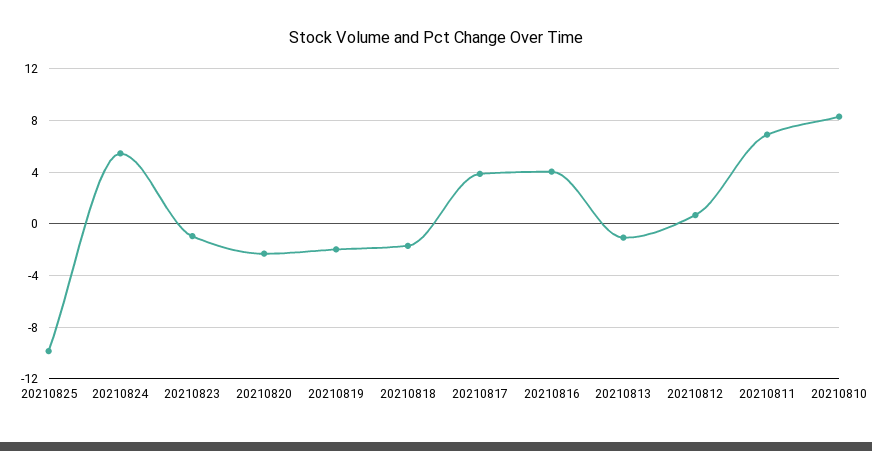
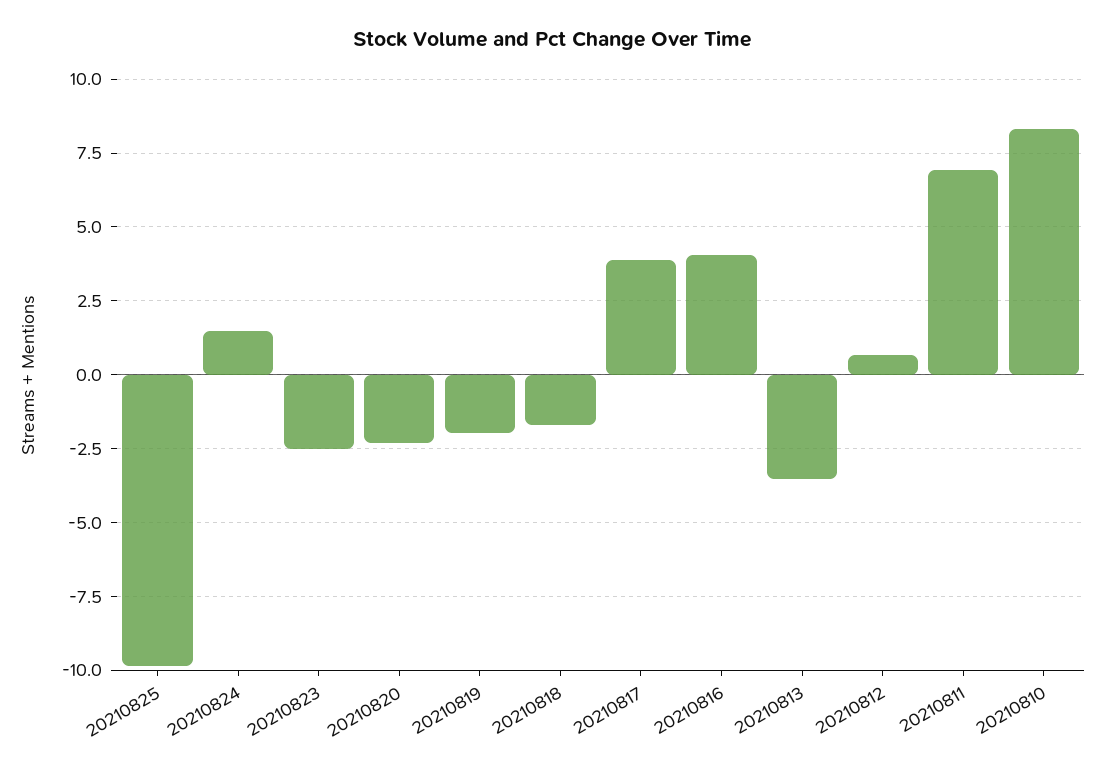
20210824: 5.5 -> 1.5
20210823: -1 -> -2.5
20210813: -1 -> -3.5

